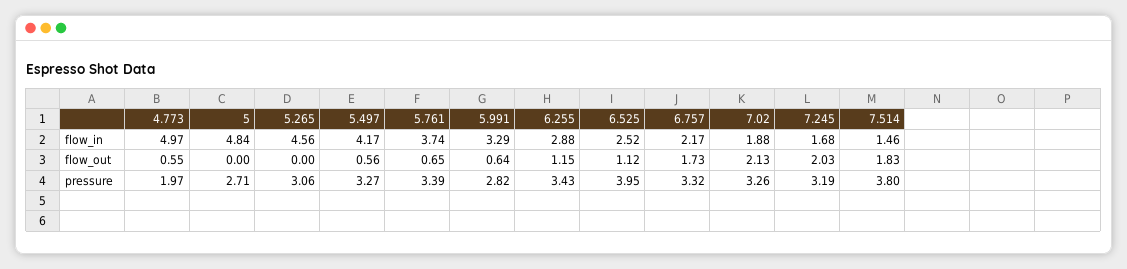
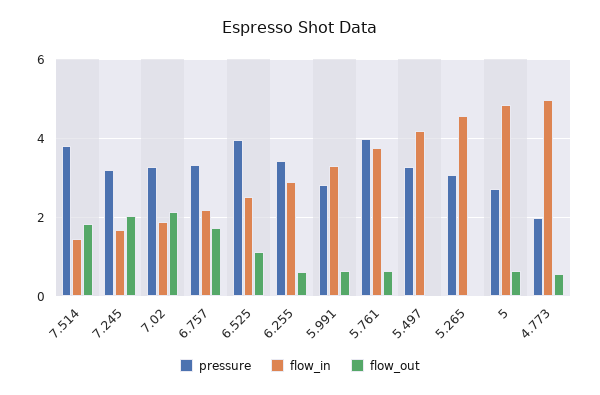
flow_out, 5: 0 -> 0.6
flow_out, 5.497: 0.56 -> 0
flow_out, 6.255: 1.15 -> 0.6
pressure, 5.761: 3.39 -> 4

